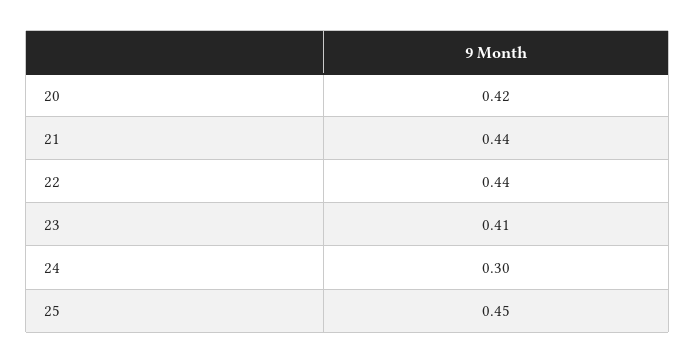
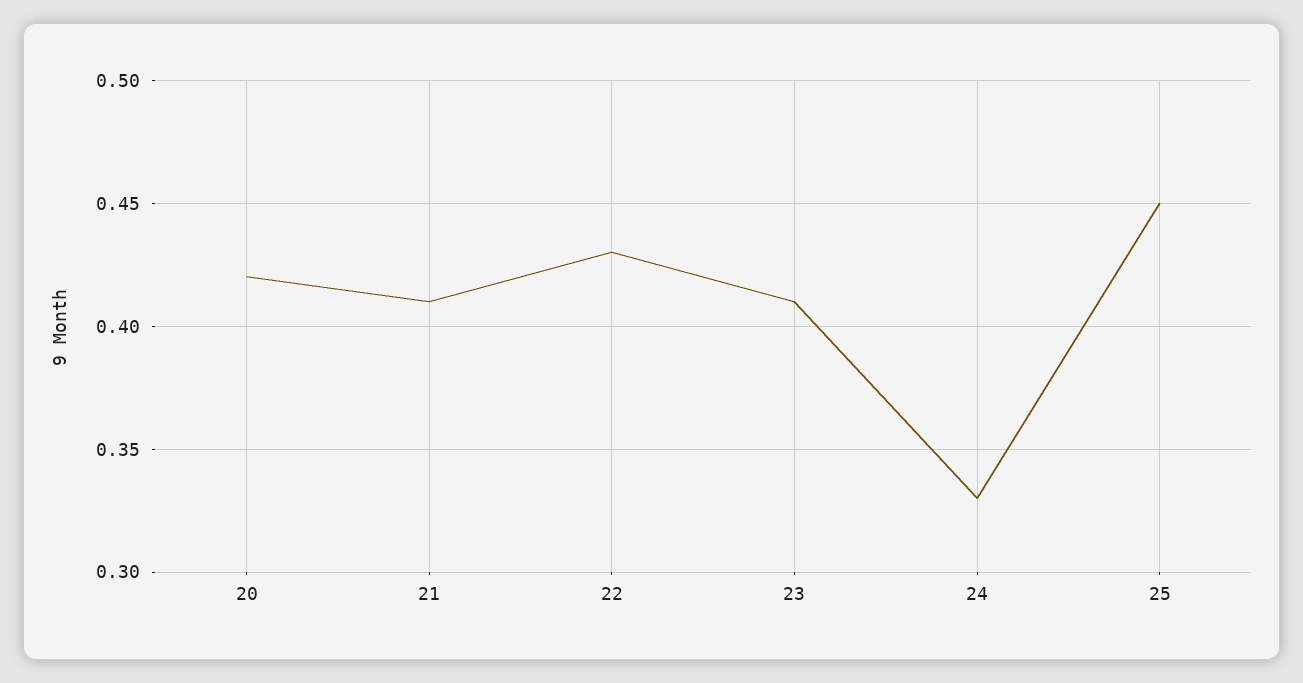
21: 0.44 -> 0.41
22: 0.44 -> 0.43
24: 0.3 -> 0.33

